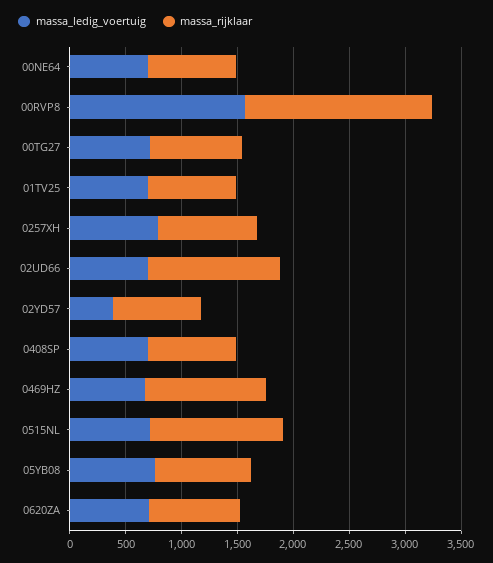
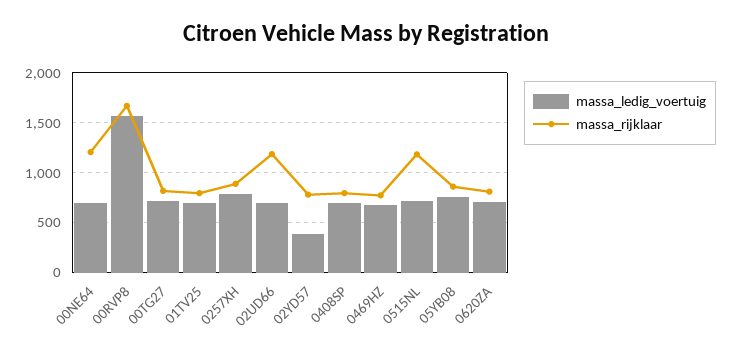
massa_rijklaar, 00NE64: 800 -> 1200
massa_rijklaar, 0469HZ: 1100 -> 800

